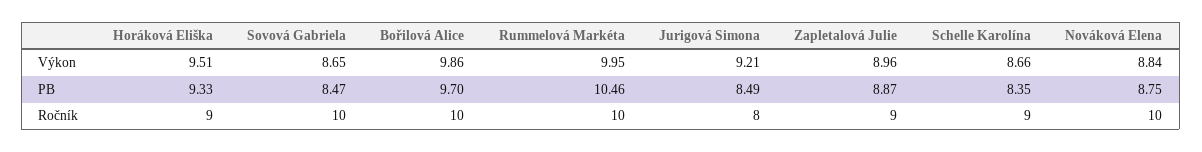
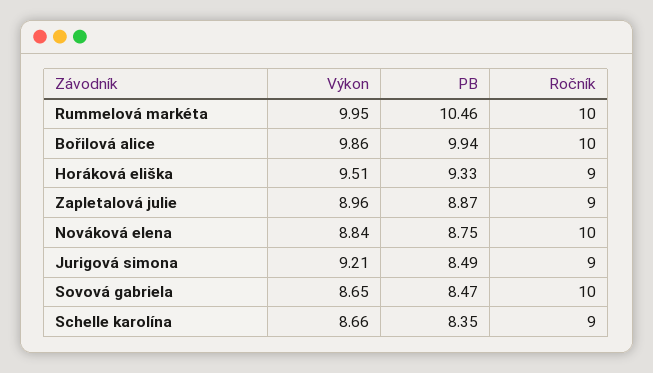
Bořilová Alice, PB: 9.7 -> 9.94
Jurigová Simona, Ročník: 8 -> 9

